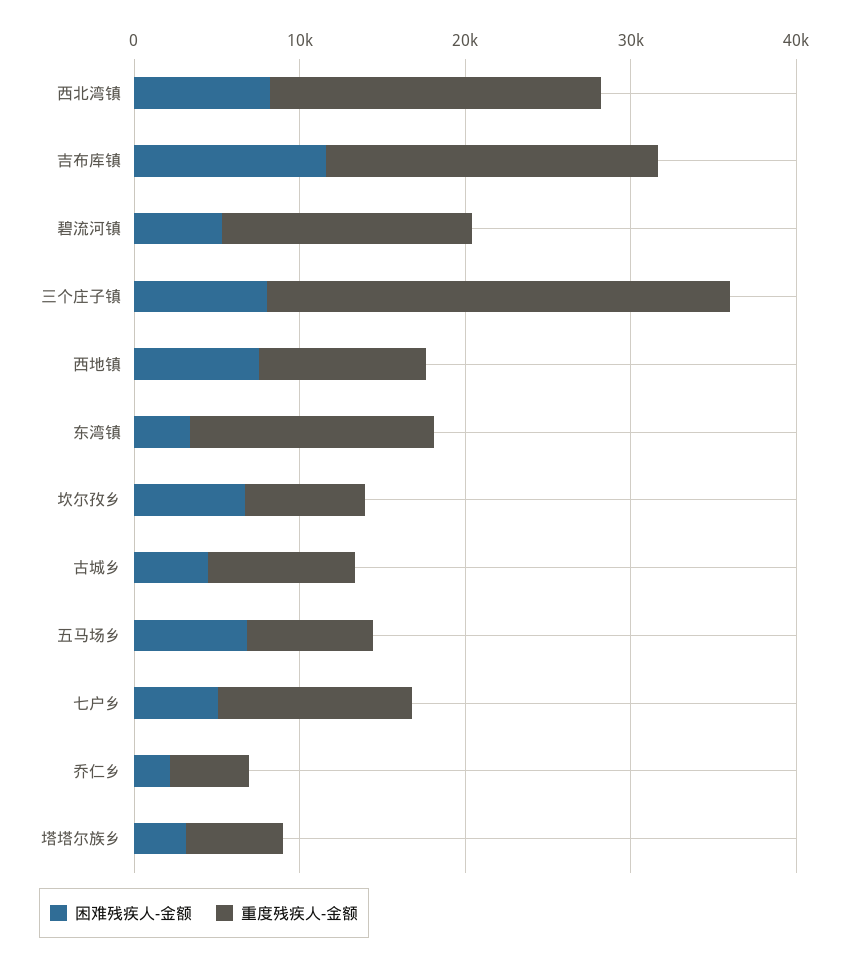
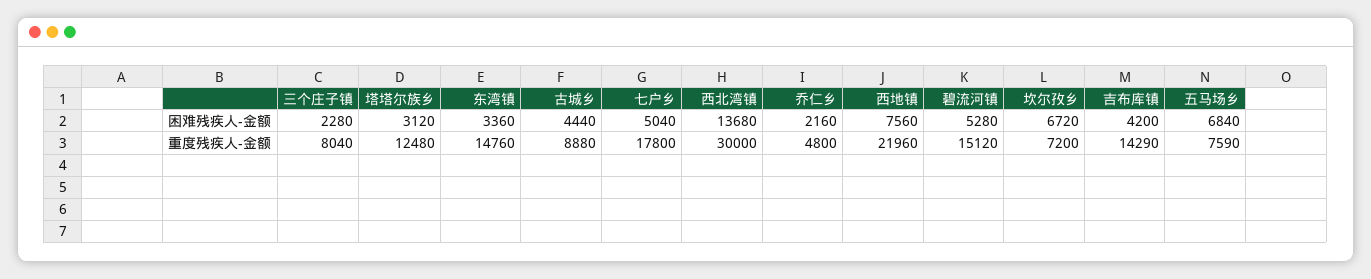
困难残疾人-金额, 西北湾镇: 8000 -> 13680
重度残疾人-金额, 西北湾镇: 20000 -> 30000
困难残疾人-金额, 吉布库镇: 12000 -> 4200
重度残疾人-金额, 吉布库镇: 20000 -> 14290
困难残疾人-金额, 三个庄子镇: 8000 -> 2280
重度残疾人-金额, 三个庄子镇: 28000 -> 8040
重度残疾人-金额, 西地镇: 10000 -> 21960
重度残疾人-金额, 七户乡: 12000 -> 17800
重度残疾人-金额, 塔塔尔族乡: 6000 -> 12480

